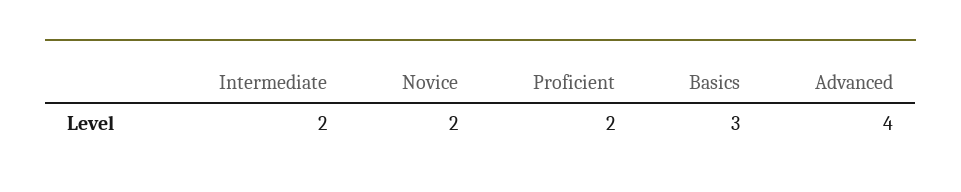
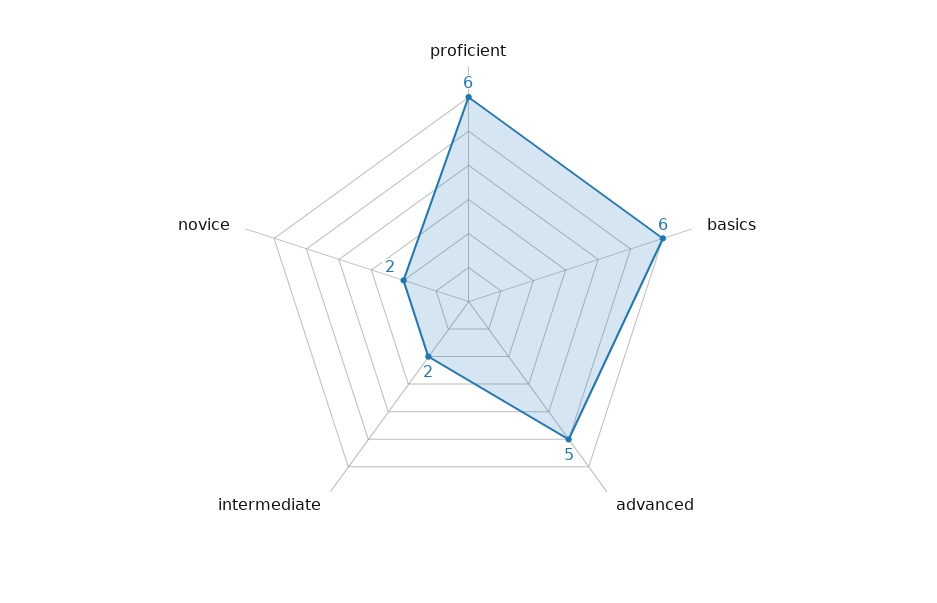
Proficient: 2 -> 6
Basics: 3 -> 6
Advanced: 4 -> 5

